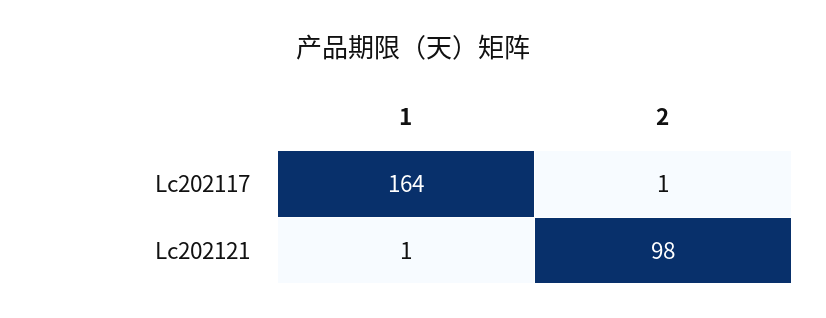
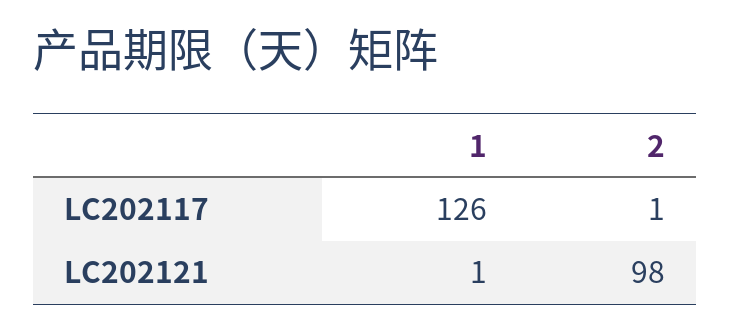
1, Lc202117: 164 -> 126

